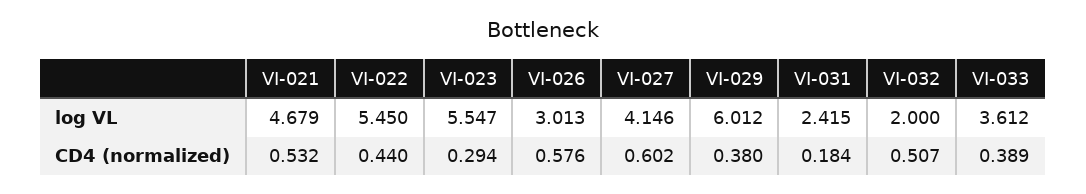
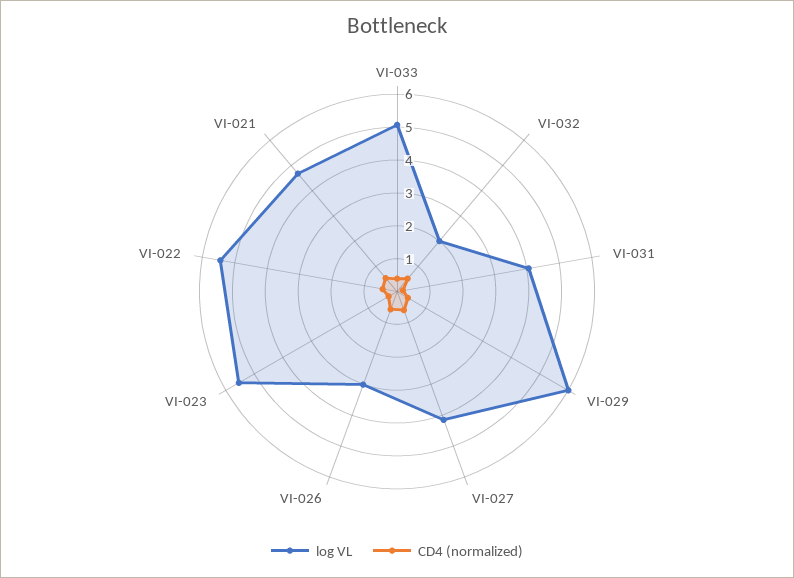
log VL, VI-031: 2.415 -> 4
log VL, VI-033: 3.612 -> 5

